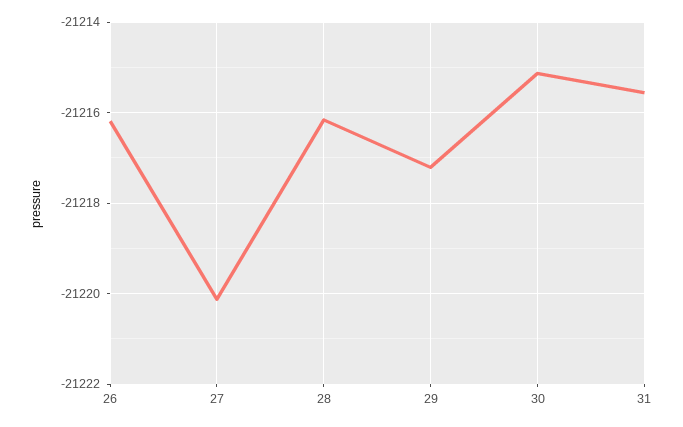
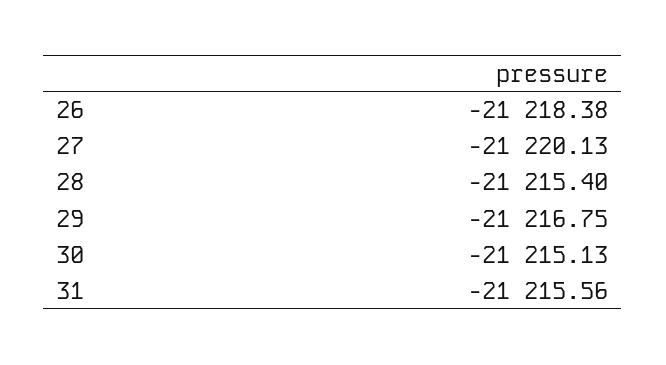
26: -21216.2 -> -21218.38
28: -21216.2 -> -21215.4
29: -21217.2 -> -21216.75

